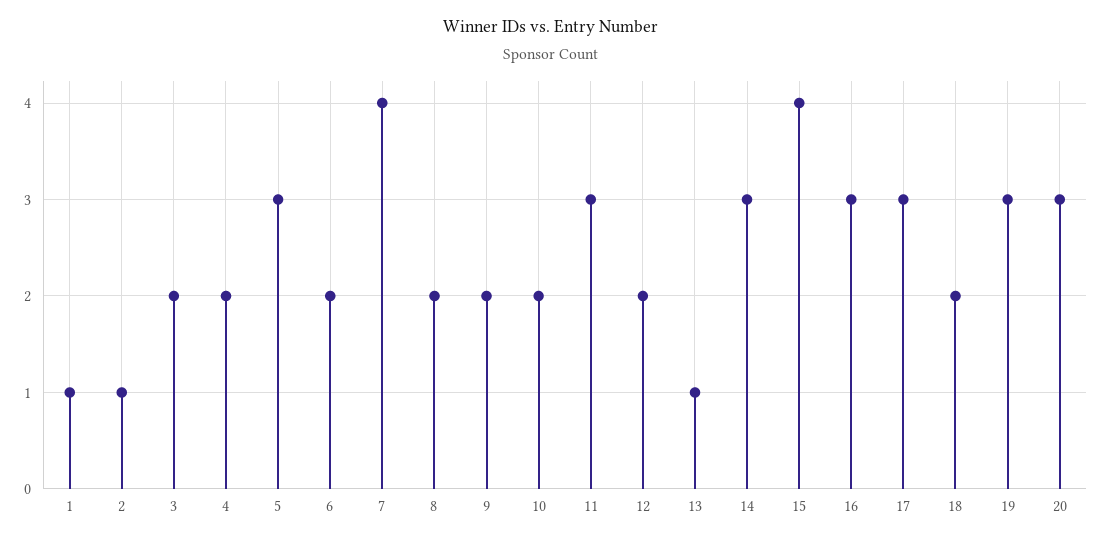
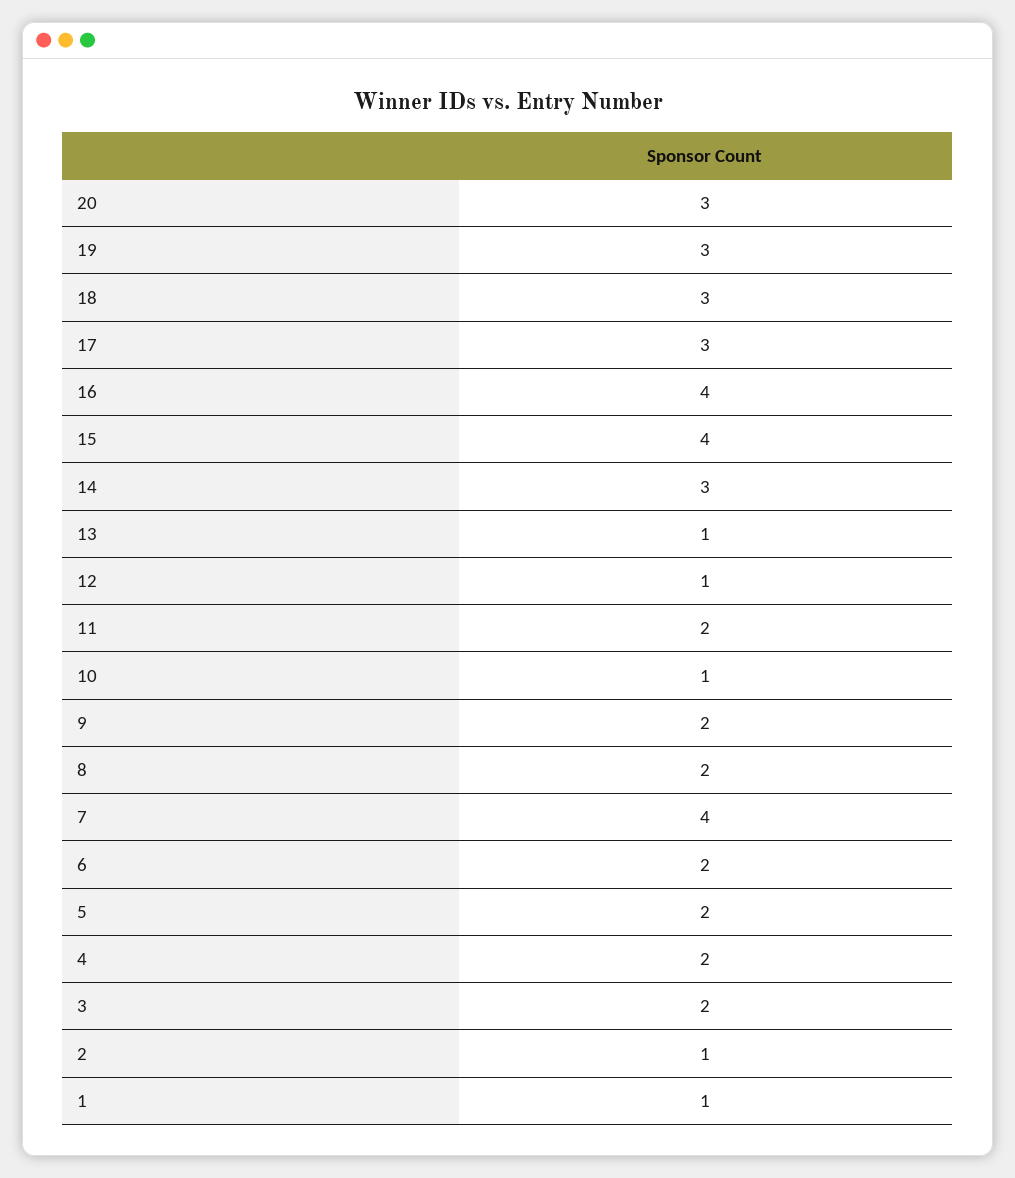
5: 3 -> 2
10: 2 -> 1
11: 3 -> 2
12: 2 -> 1
16: 3 -> 4
18: 2 -> 3

